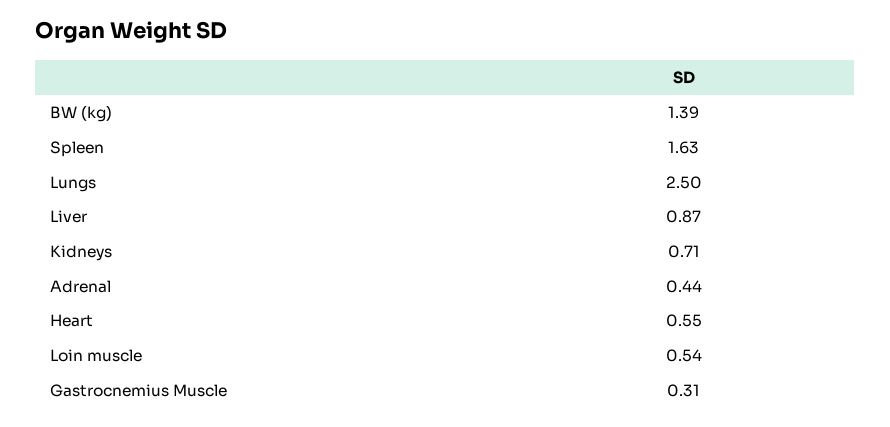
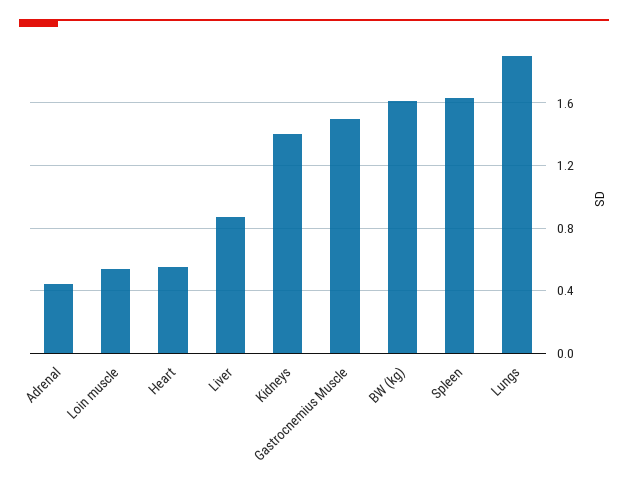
BW (kg): 1.39 -> 1.6
Lungs: 2.5 -> 1.9
Kidneys: 0.71 -> 1.4
Gastrocnemius Muscle: 0.31 -> 1.5

